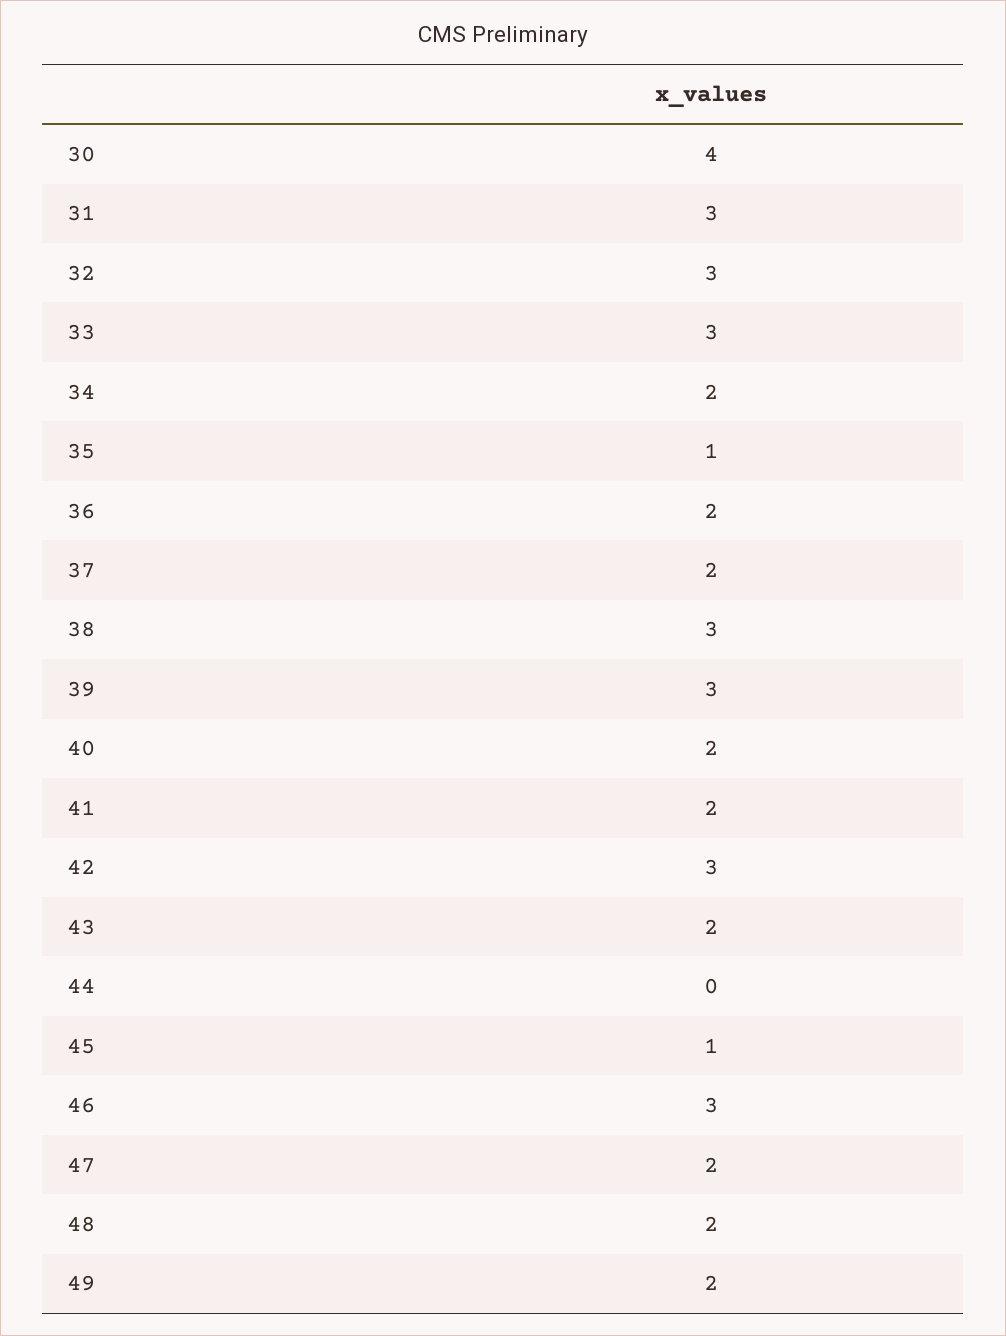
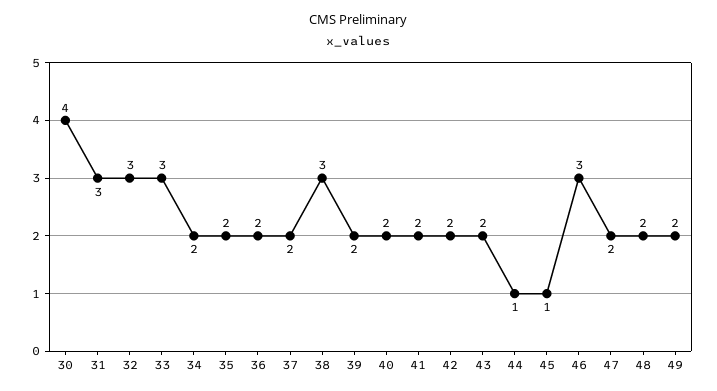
35: 1 -> 2
39: 3 -> 2
42: 3 -> 2
44: 0 -> 1

